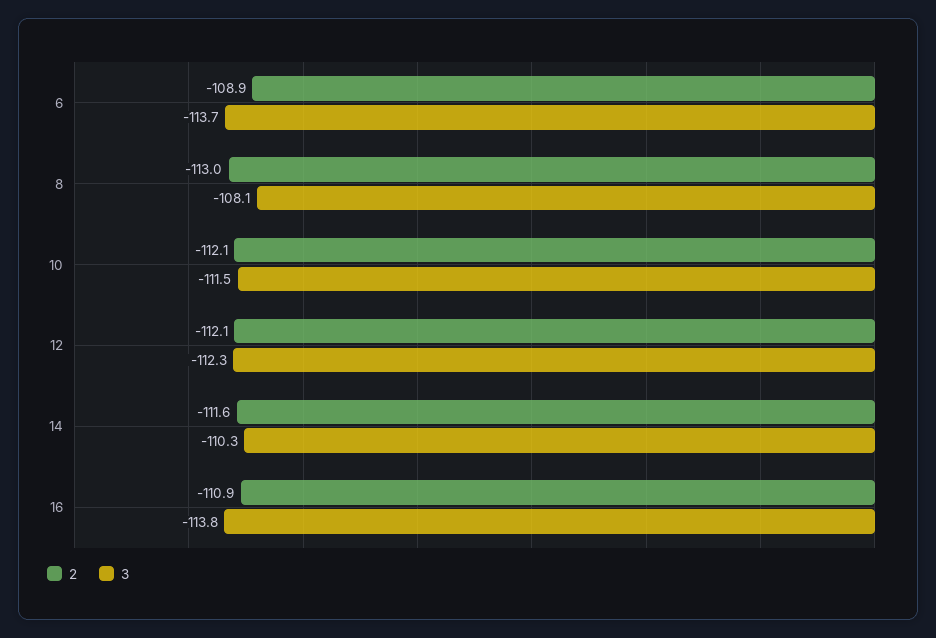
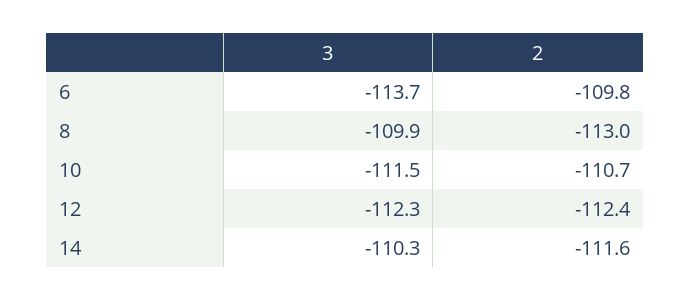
2, 6: -108.9 -> -109.8
3, 8: -108.1 -> -109.9
2, 10: -112.1 -> -110.7
2, 12: -112.1 -> -112.4
2, 16: -110.9 -> none
3, 16: -113.8 -> none

